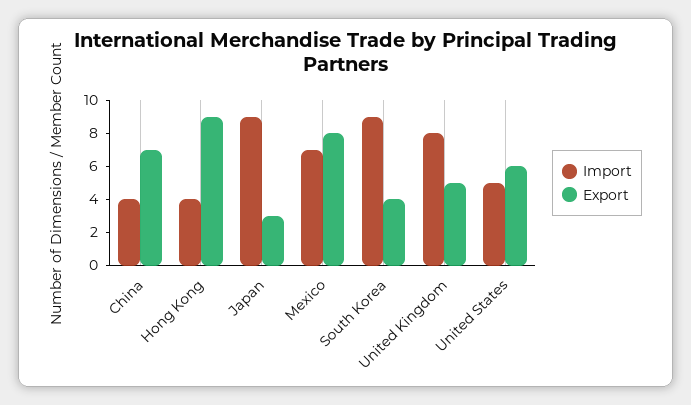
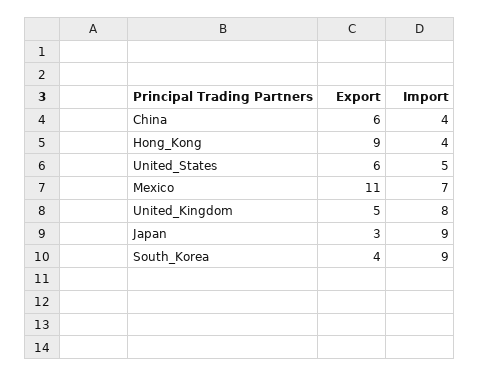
Export, China: 7 -> 6
Export, Mexico: 8 -> 11

